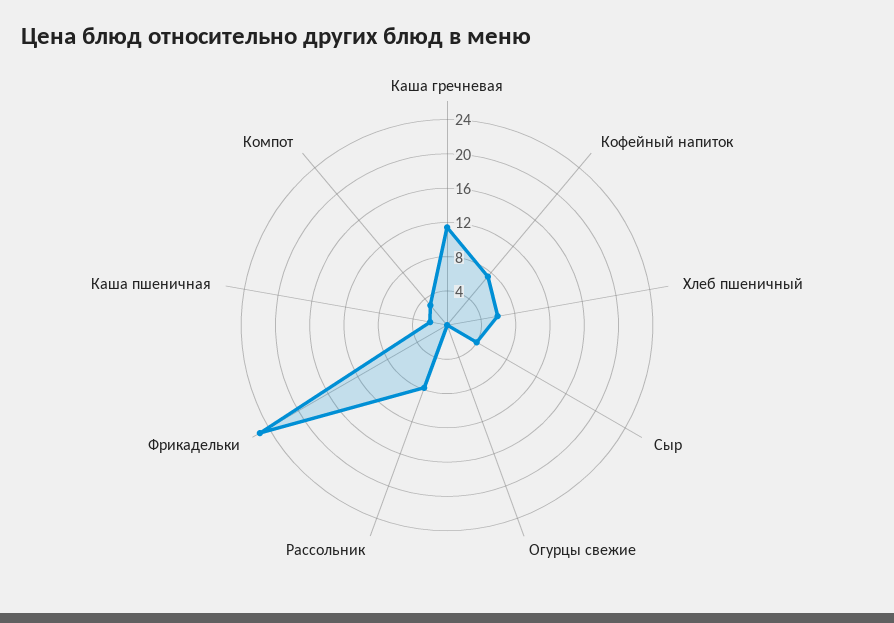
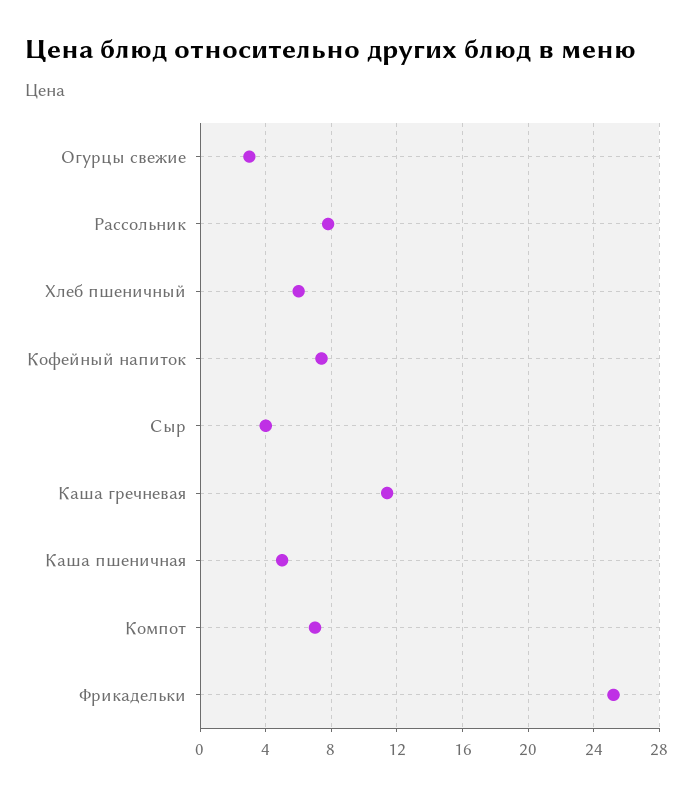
Огурцы свежие: 0 -> 3
Каша пшеничная: 2 -> 5
Компот: 3 -> 7

